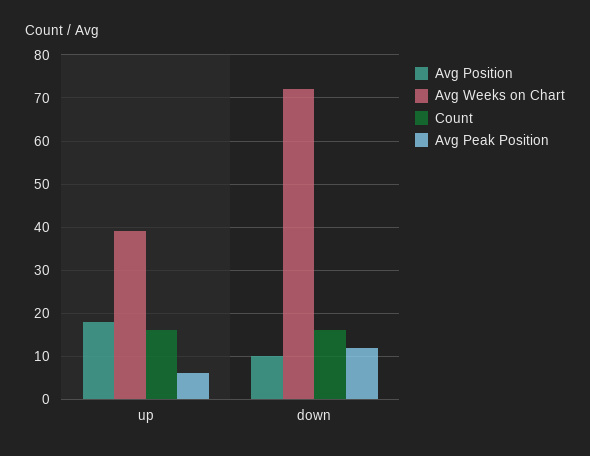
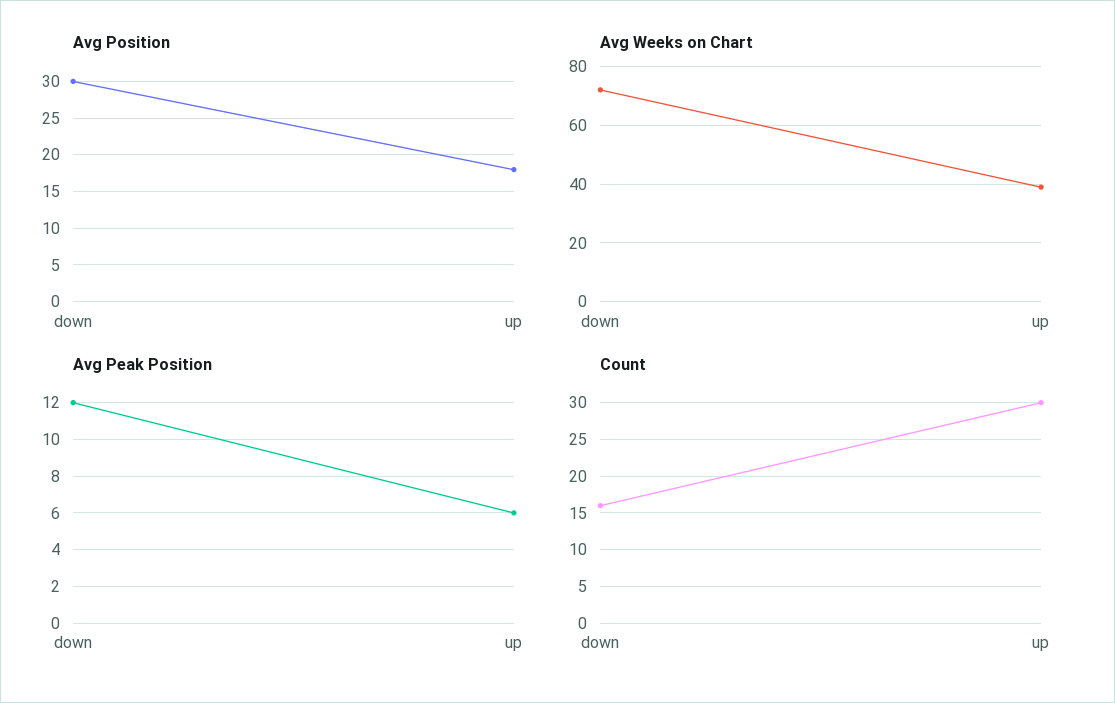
Count, up: 15 -> 30
Avg Position, down: 10 -> 30

